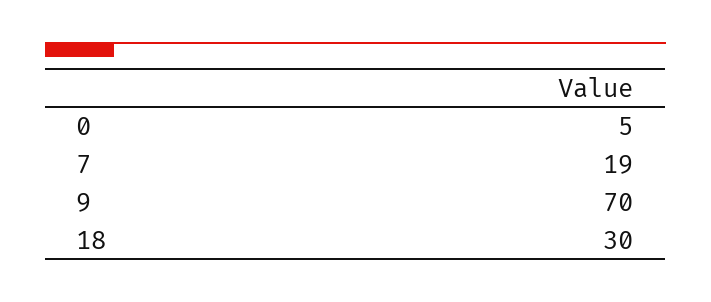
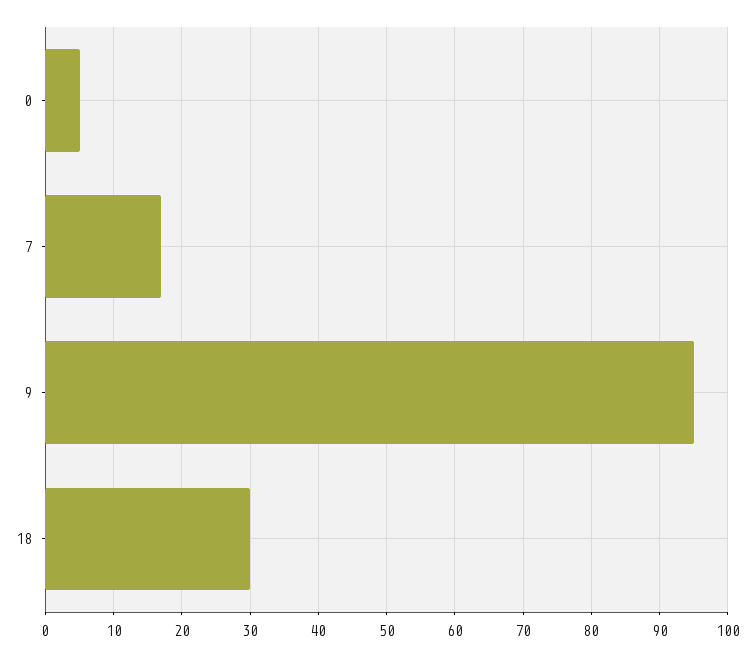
7: 19 -> 17
9: 70 -> 95

